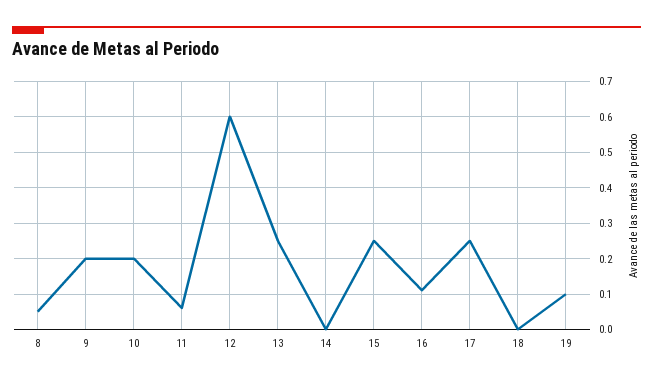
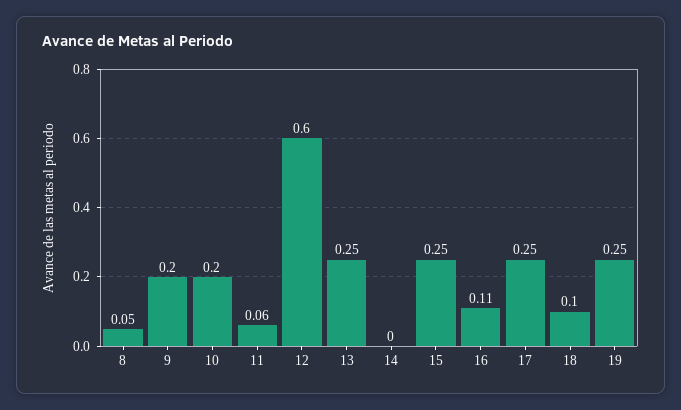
18: 0 -> 0.1
19: 0.1 -> 0.25

